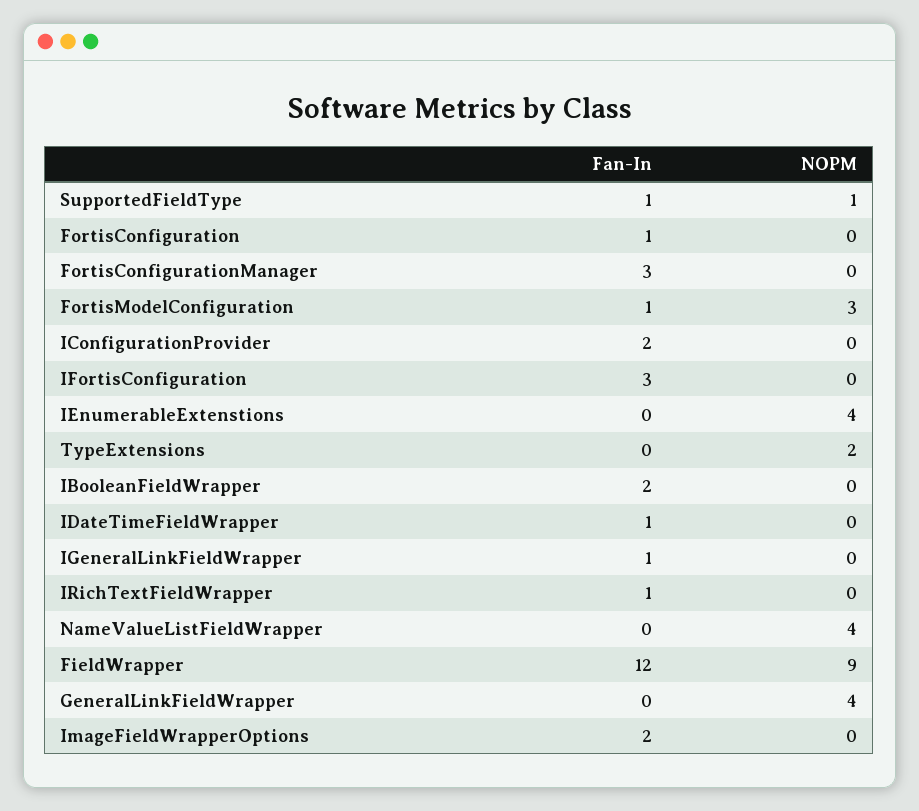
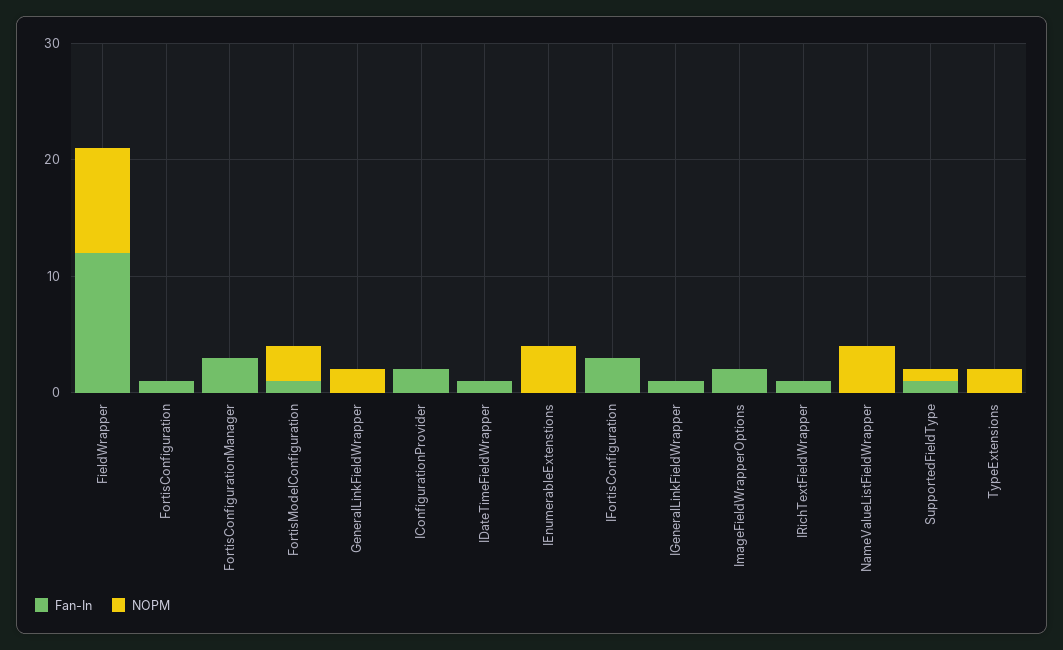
Fan-In, IBooleanFieldWrapper: 2 -> none
NOPM, IBooleanFieldWrapper: 0 -> none
NOPM, GeneralLinkFieldWrapper: 4 -> 2

